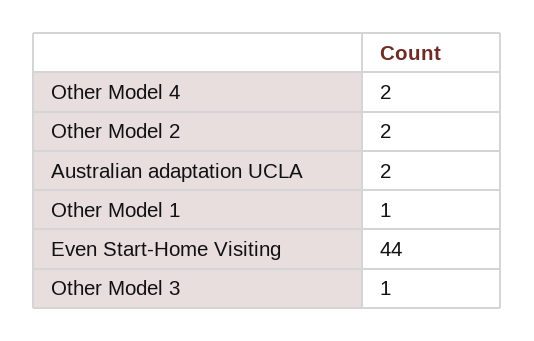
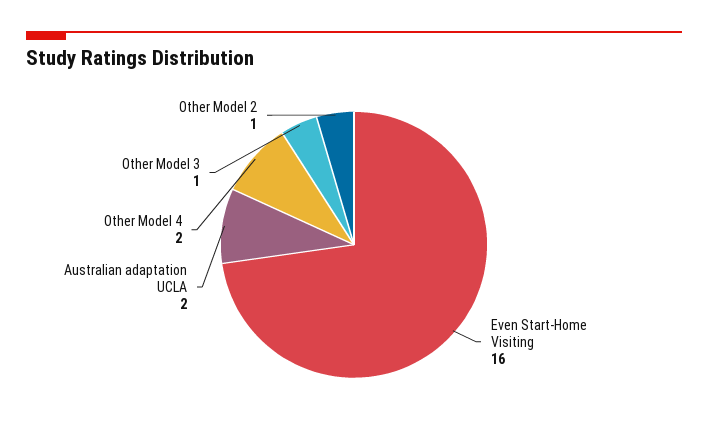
Other Model 2: 2 -> 1
Other Model 1: 1 -> none
Even Start-Home Visiting: 44 -> 16

